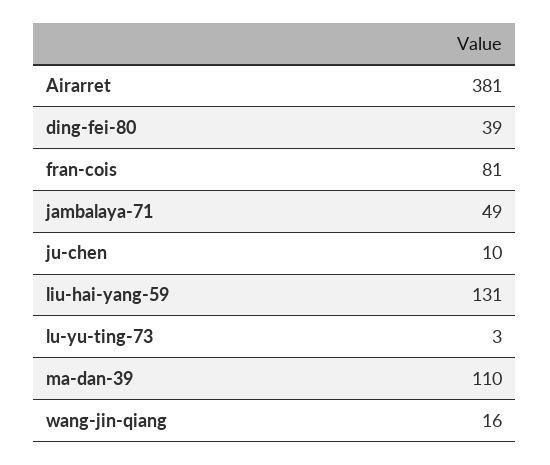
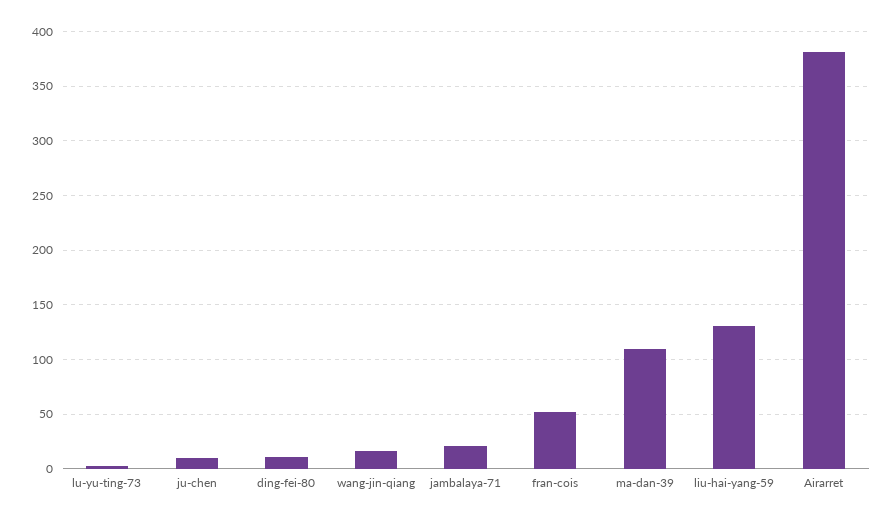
ding-fei-80: 39 -> 10
fran-cois: 81 -> 50
jambalaya-71: 49 -> 20

